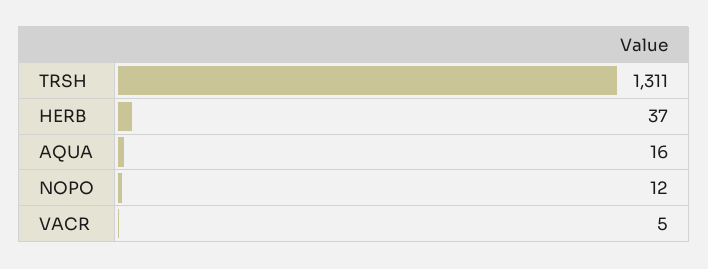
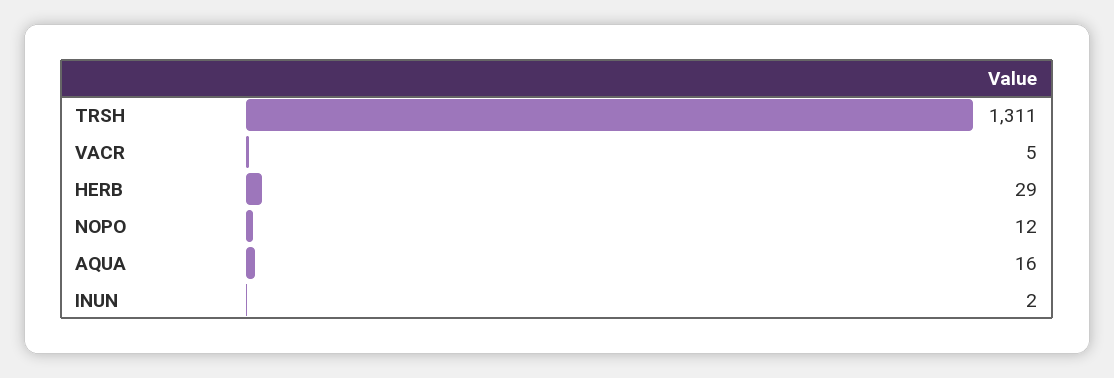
HERB: 37 -> 29
INUN: none -> 2

